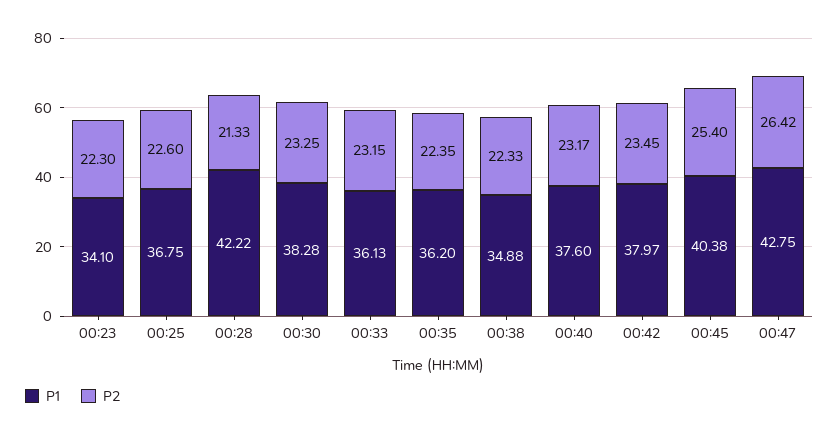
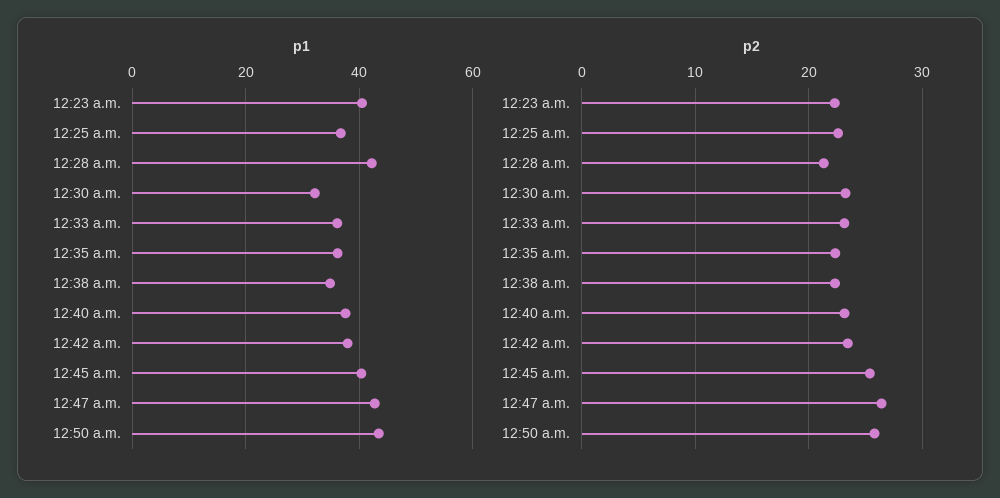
P1, 00:23: 34.1 -> 40
P1, 00:30: 38.28 -> 32
P1, 12:50 a.m.: none -> 44
P2, 12:50 a.m.: none -> 26

